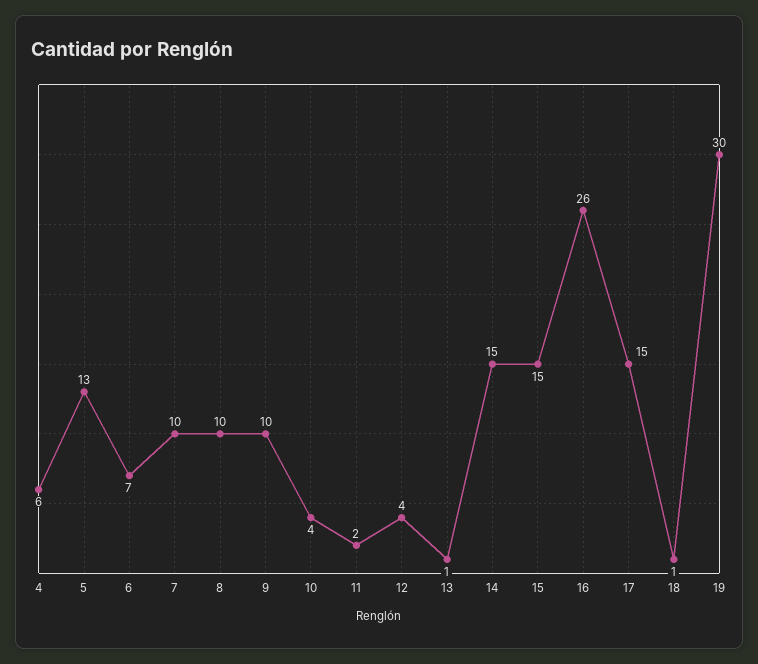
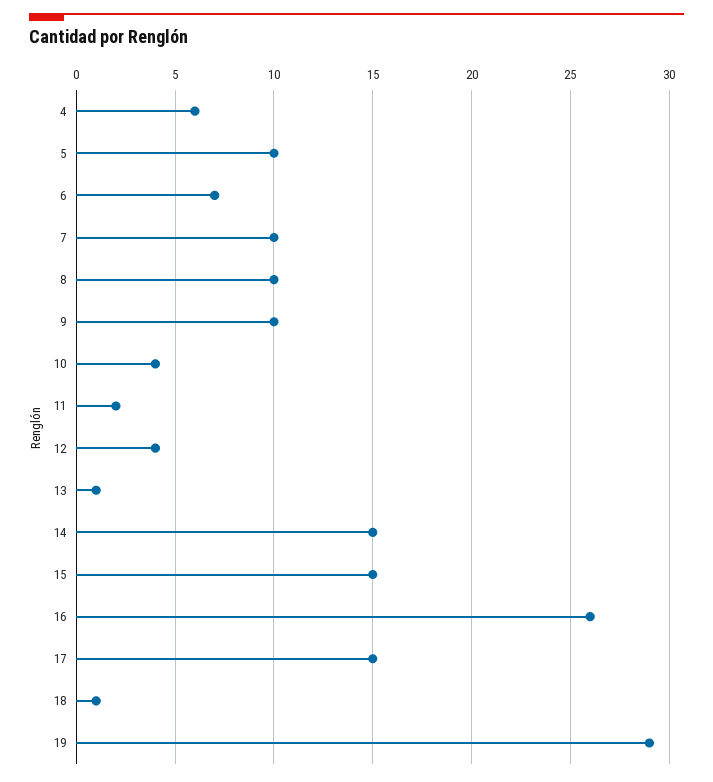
5: 13 -> 10
19: 30 -> 29

